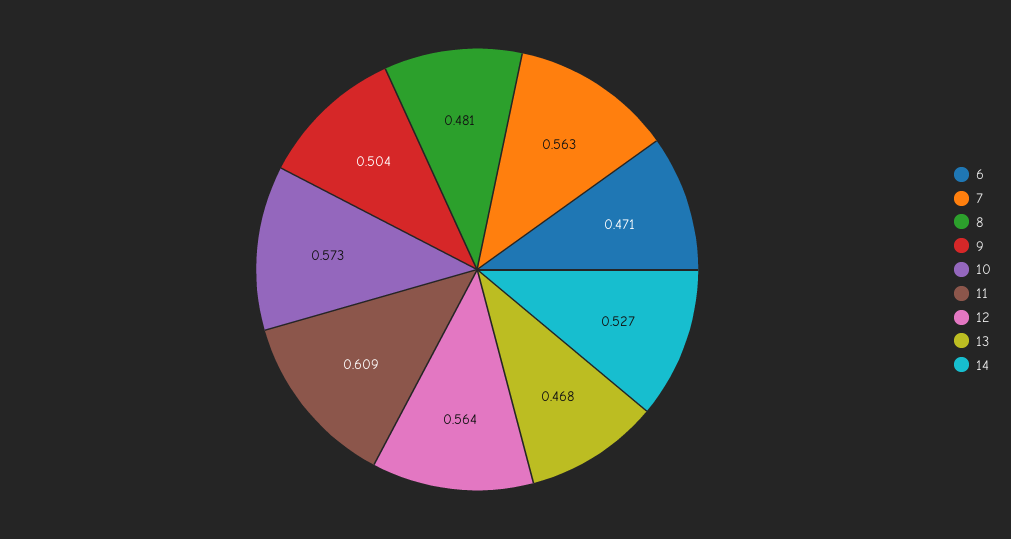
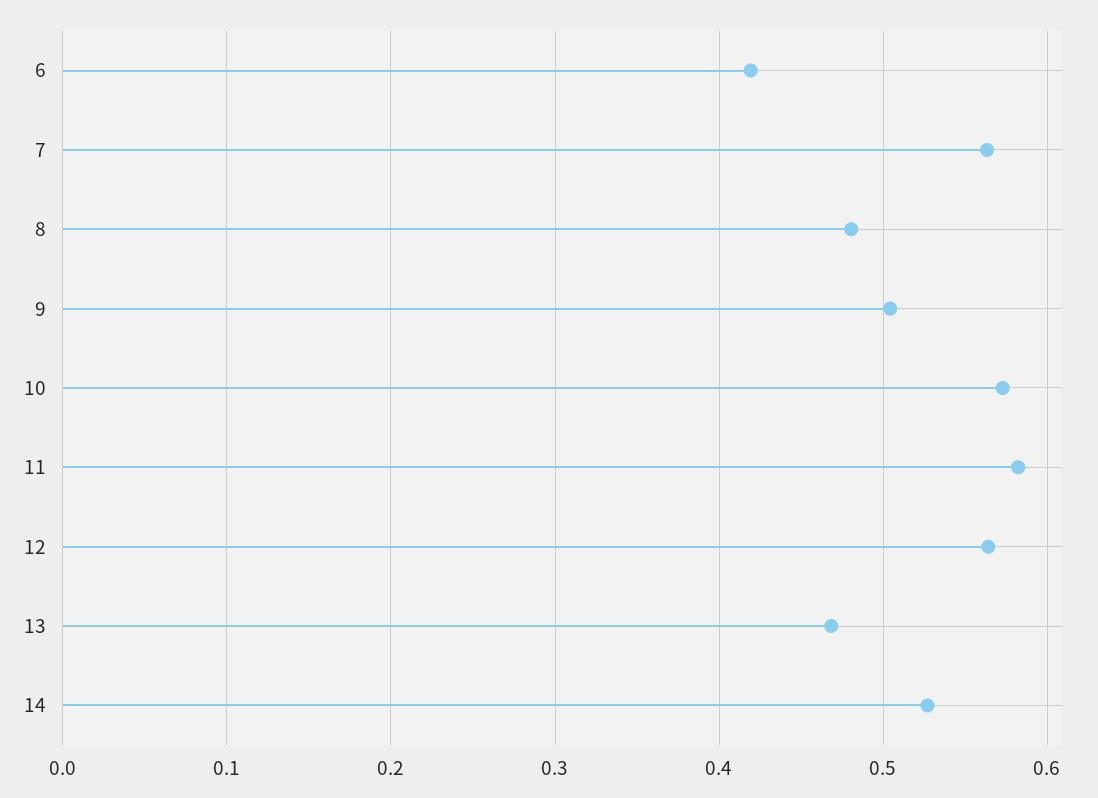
6: 0.471 -> 0.42
11: 0.609 -> 0.58

